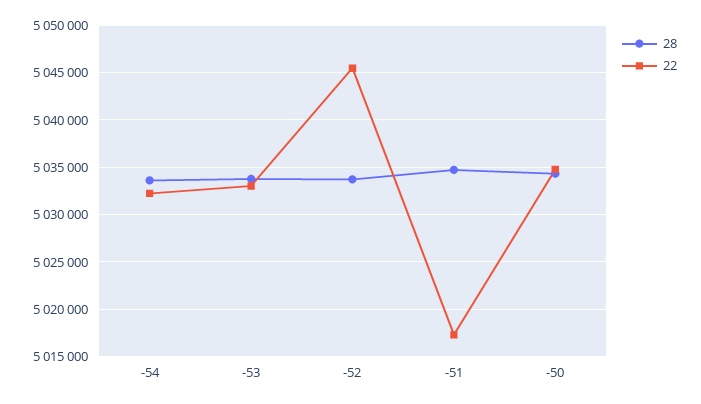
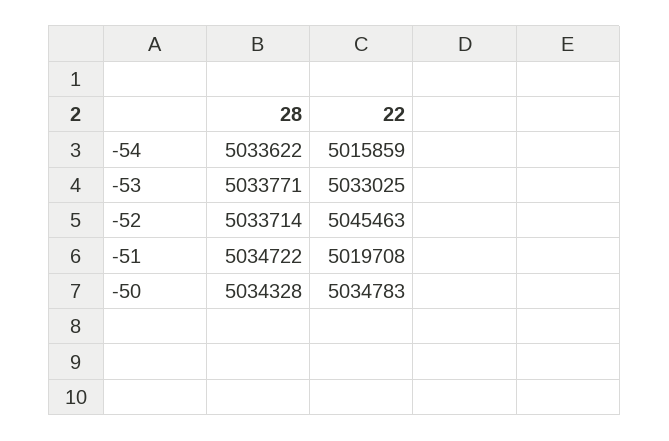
22, -54: 5032000 -> 5015859
22, -51: 5017000 -> 5019708

